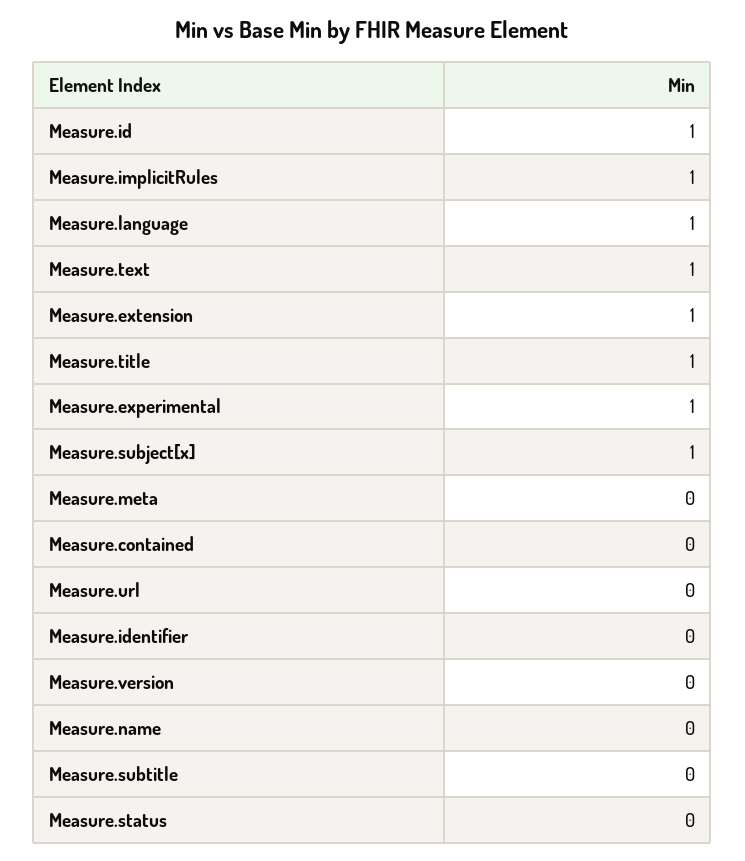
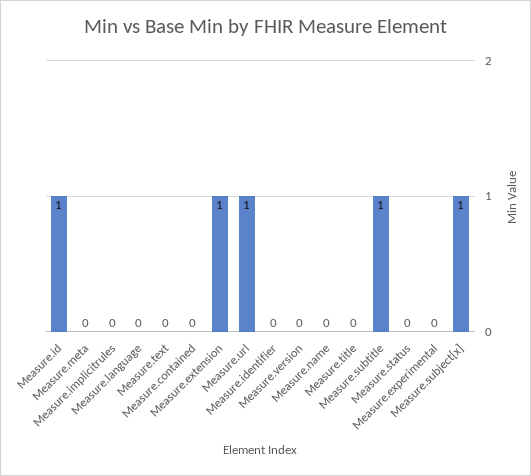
Measure.implicitRules: 1 -> 0
Measure.language: 1 -> 0
Measure.text: 1 -> 0
Measure.title: 1 -> 0
Measure.experimental: 1 -> 0
Measure.url: 0 -> 1
Measure.subtitle: 0 -> 1

